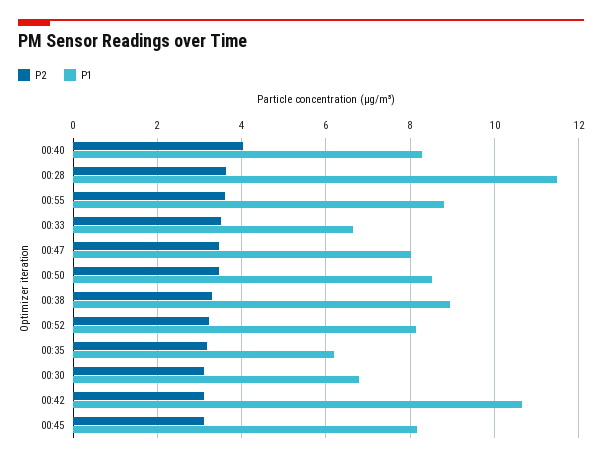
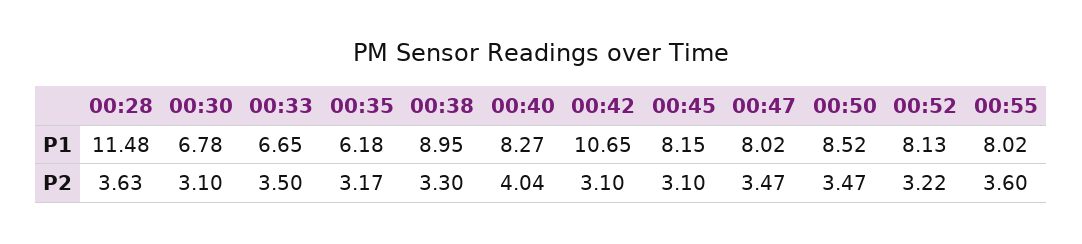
P1, 00:55: 8.8 -> 8.02

